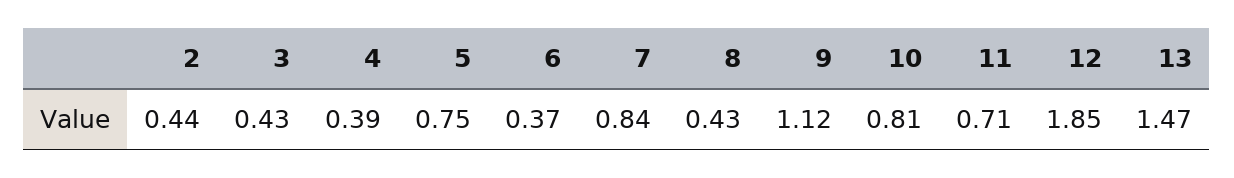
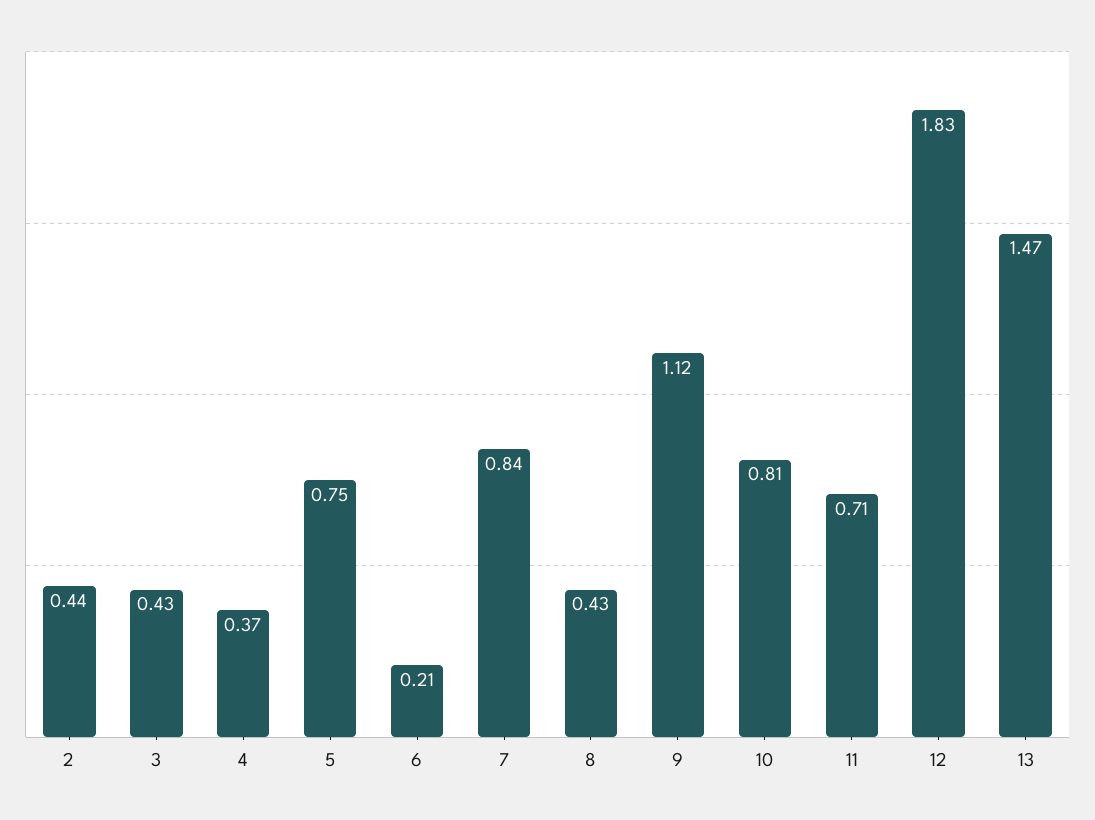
4: 0.39 -> 0.37
6: 0.37 -> 0.21
12: 1.85 -> 1.83

